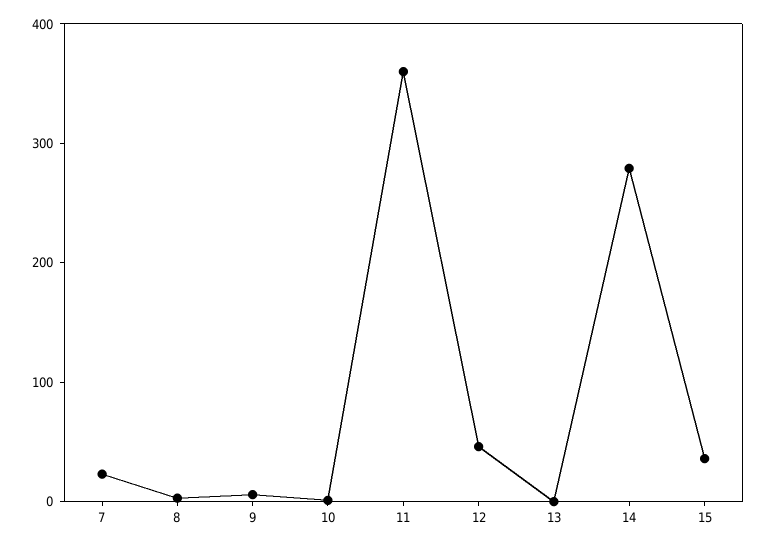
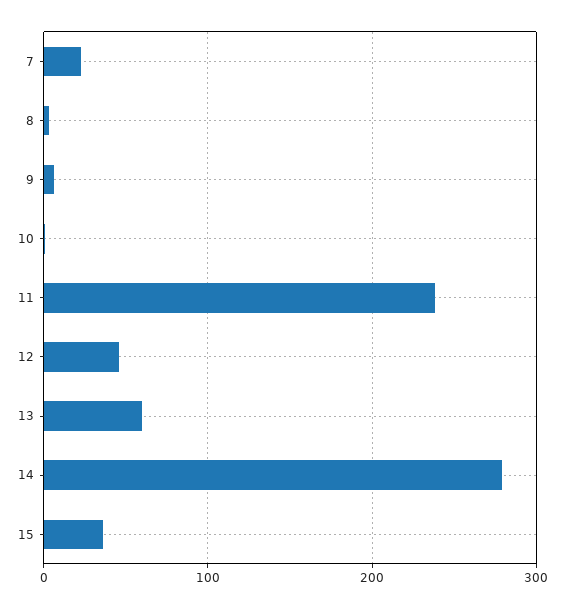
11: 360 -> 240
13: 0 -> 60

